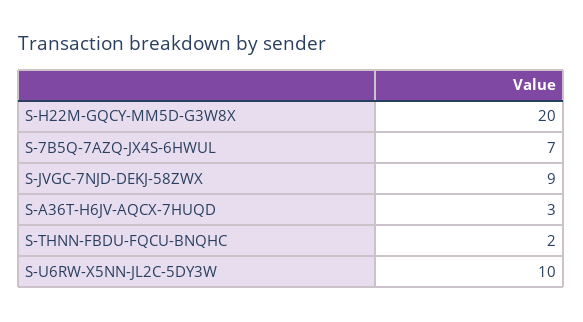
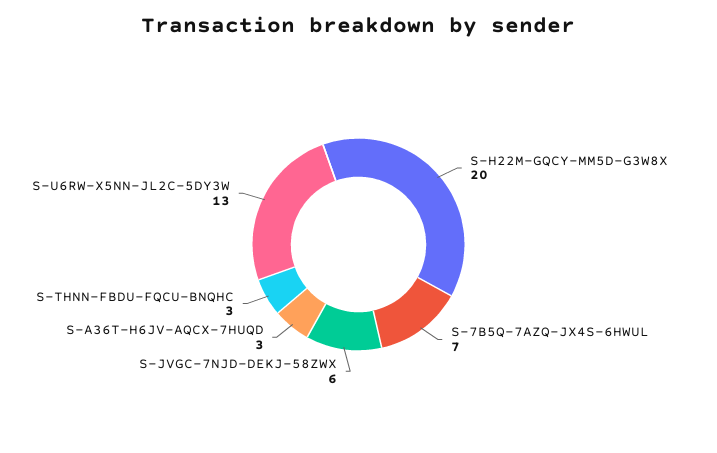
S-JVGC-7NJD-DEKJ-58ZWX: 9 -> 6
S-THNN-FBDU-FQCU-BNQHC: 2 -> 3
S-U6RW-X5NN-JL2C-5DY3W: 10 -> 13

